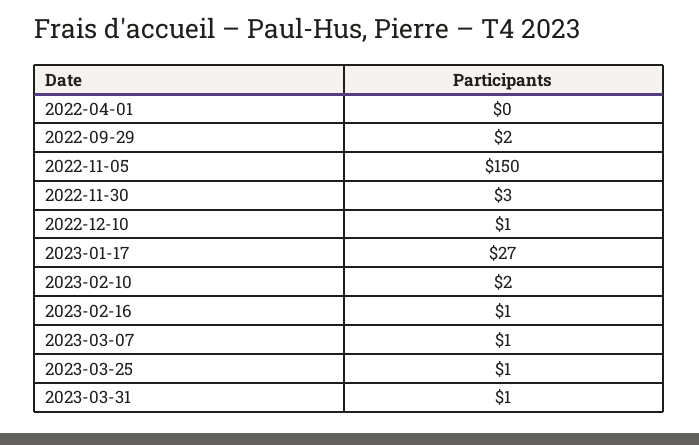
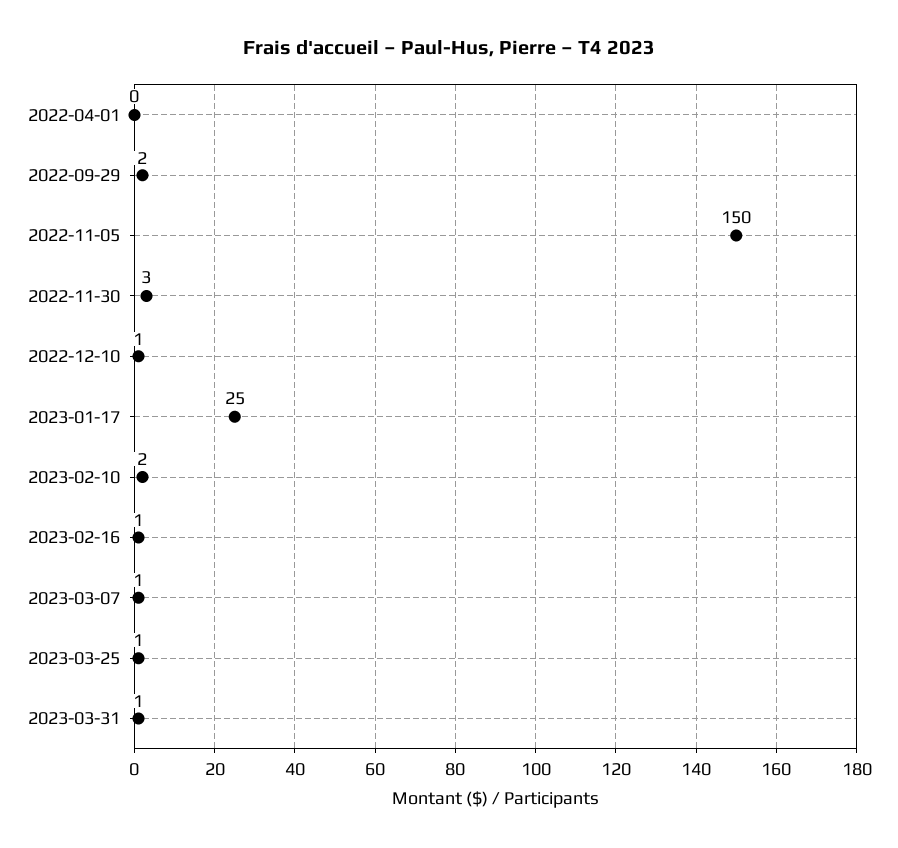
2023-01-17: 27 -> 25

